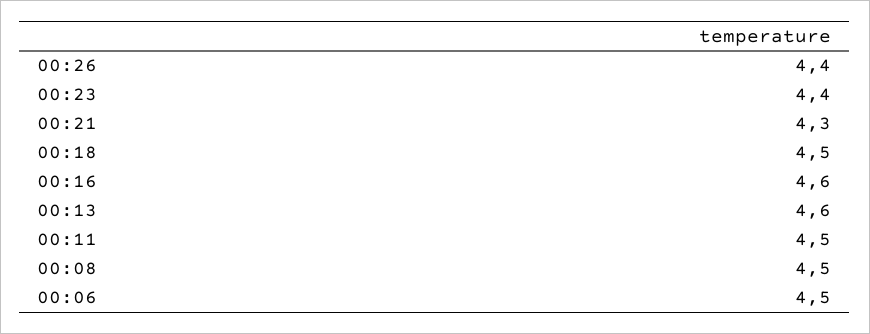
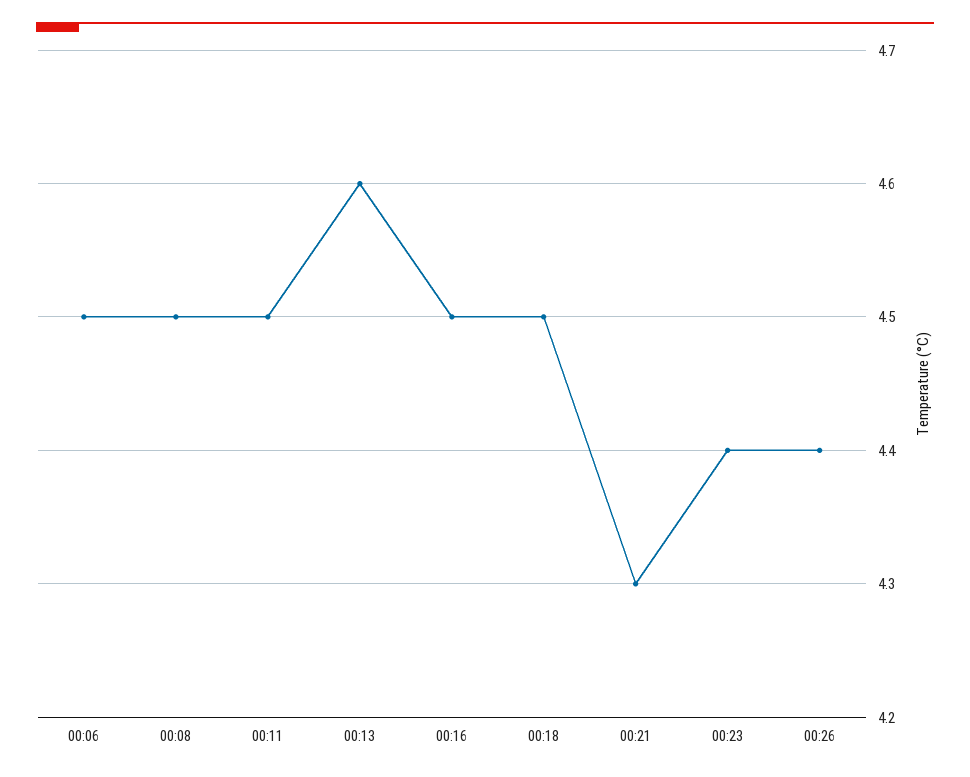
00:16: 4.6 -> 4.5

